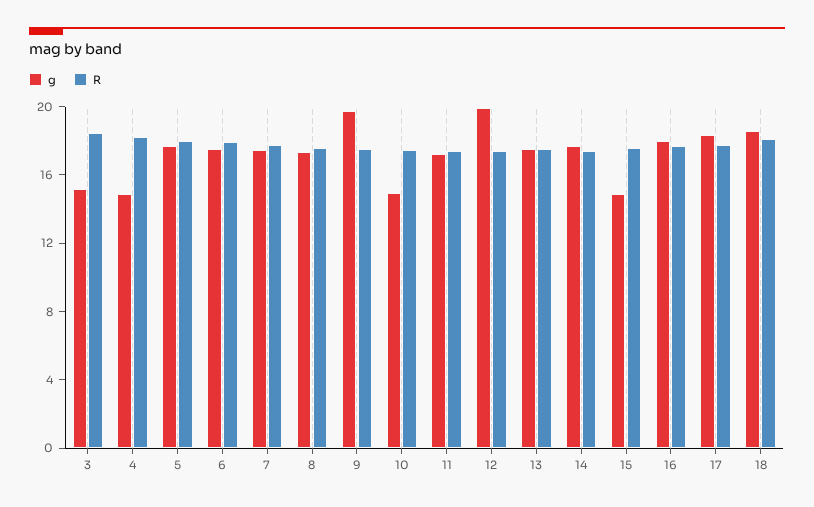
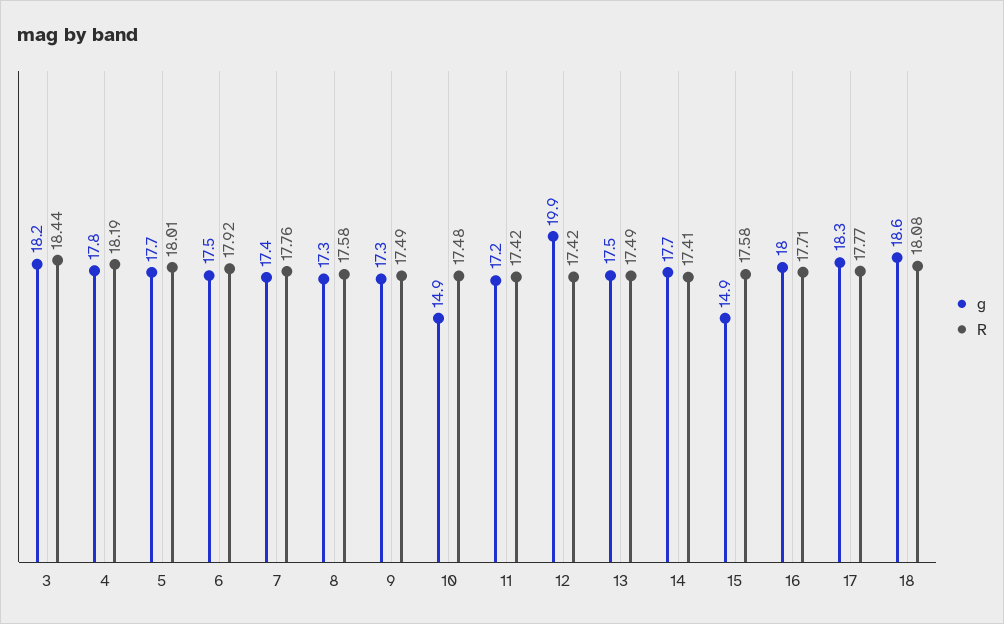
g, 3: 15 -> 18.2
g, 4: 15 -> 17.8
g, 9: 20 -> 17.3

